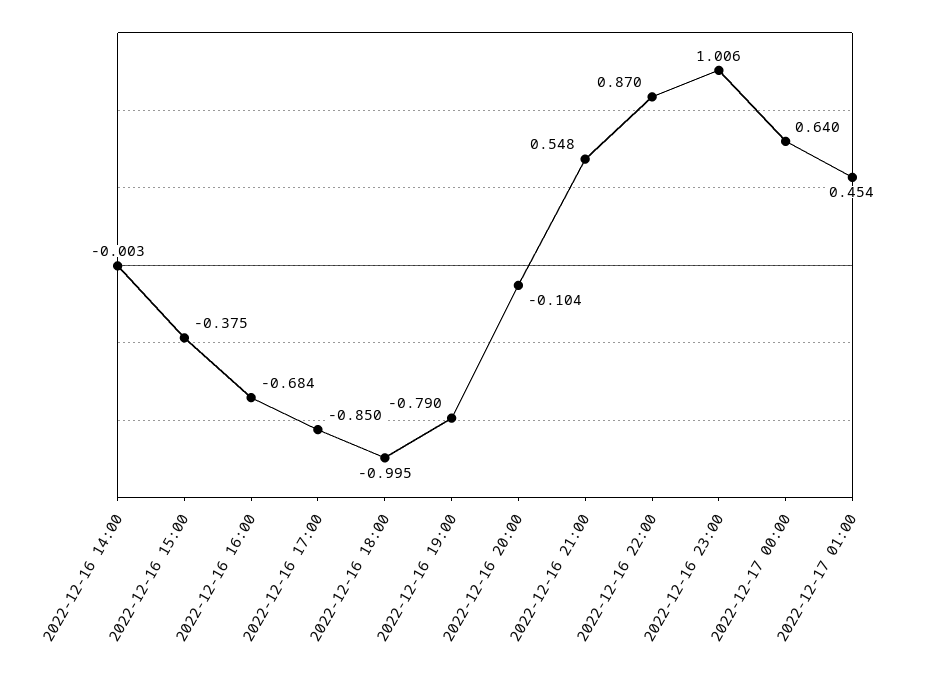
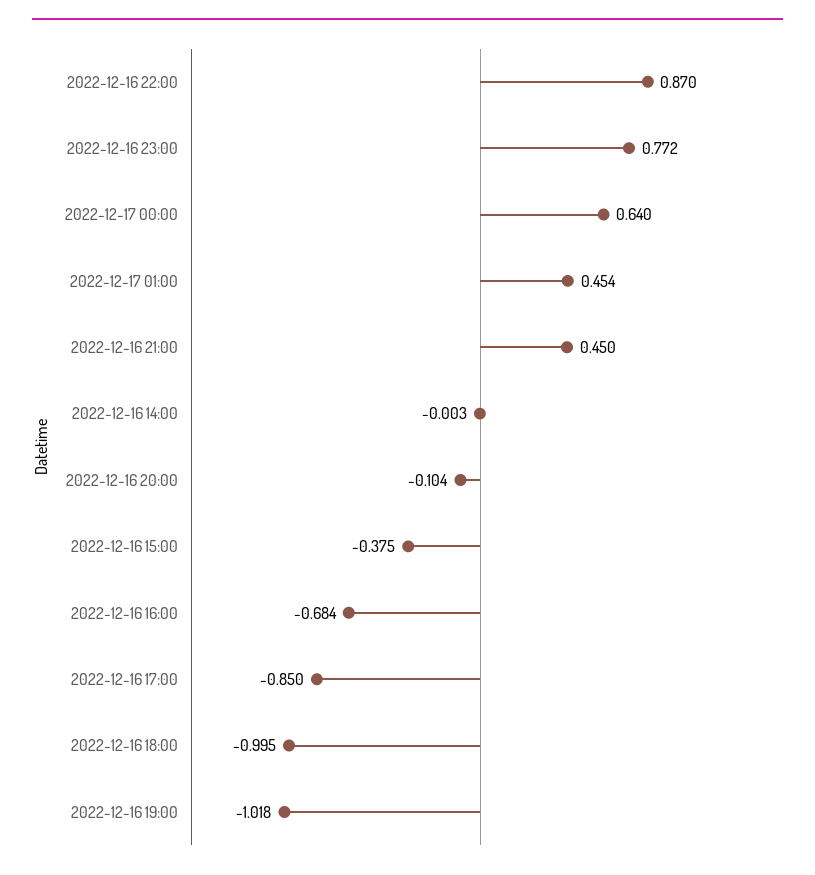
2022-12-16 19:00: -0.79 -> -1.018
2022-12-16 21:00: 0.548 -> 0.45
2022-12-16 23:00: 1.006 -> 0.772

